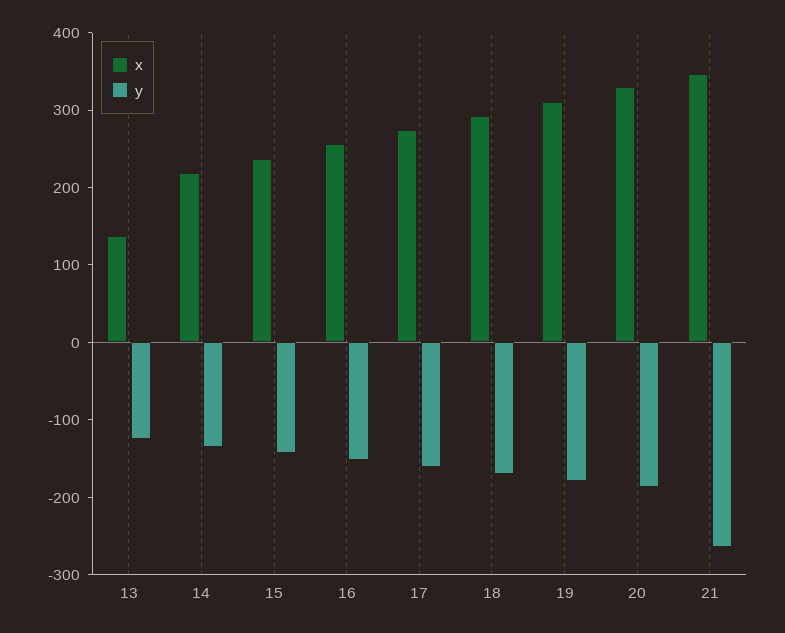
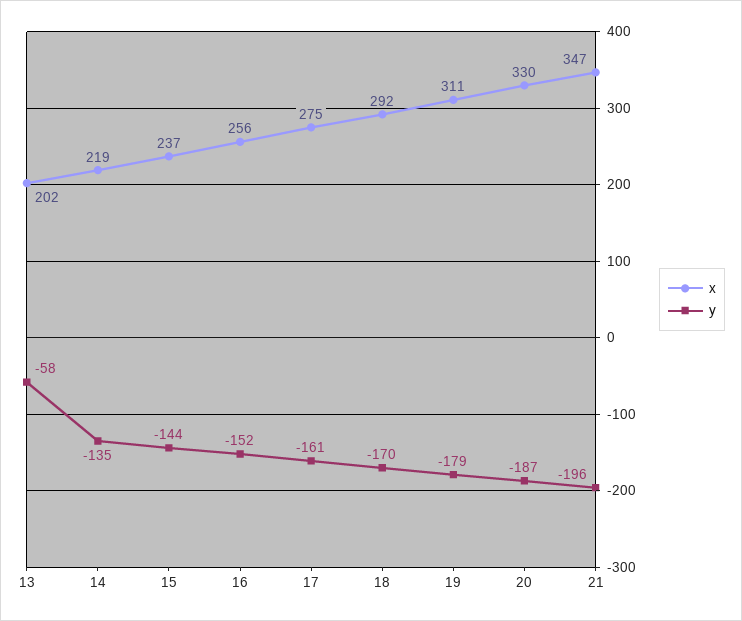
x, 13: 140 -> 202
y, 13: -120 -> -58
y, 21: -260 -> -196

